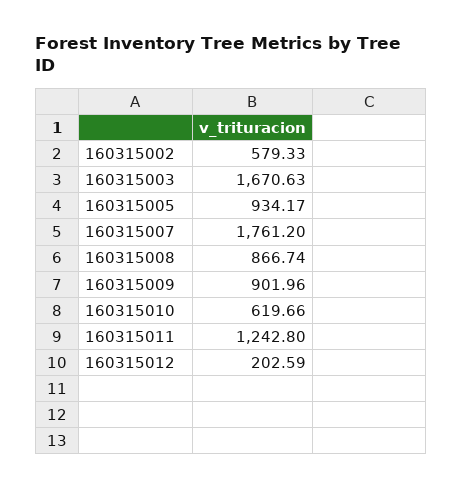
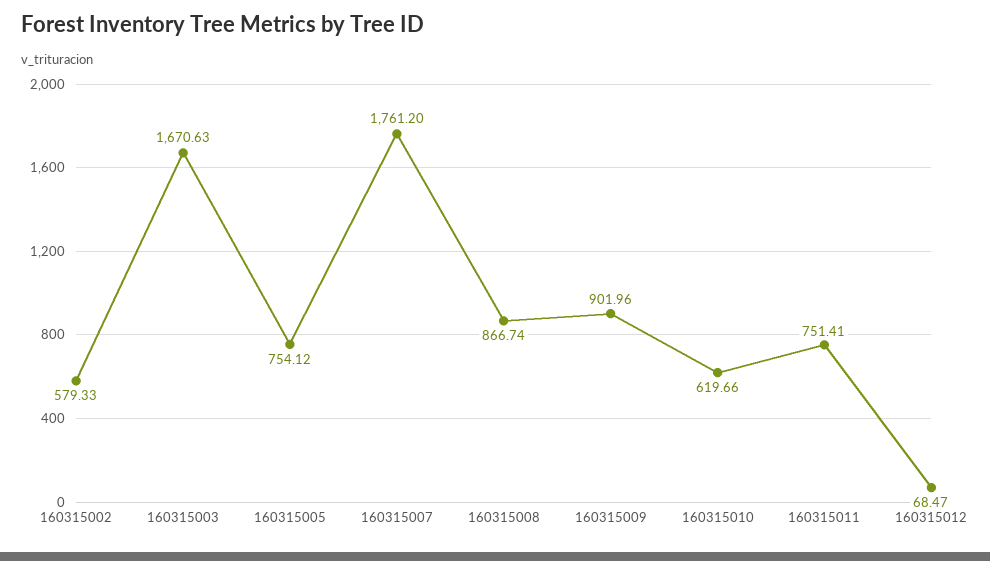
160315005: 934.17 -> 754.12
160315011: 1242.8 -> 751.41
160315012: 202.59 -> 68.47

